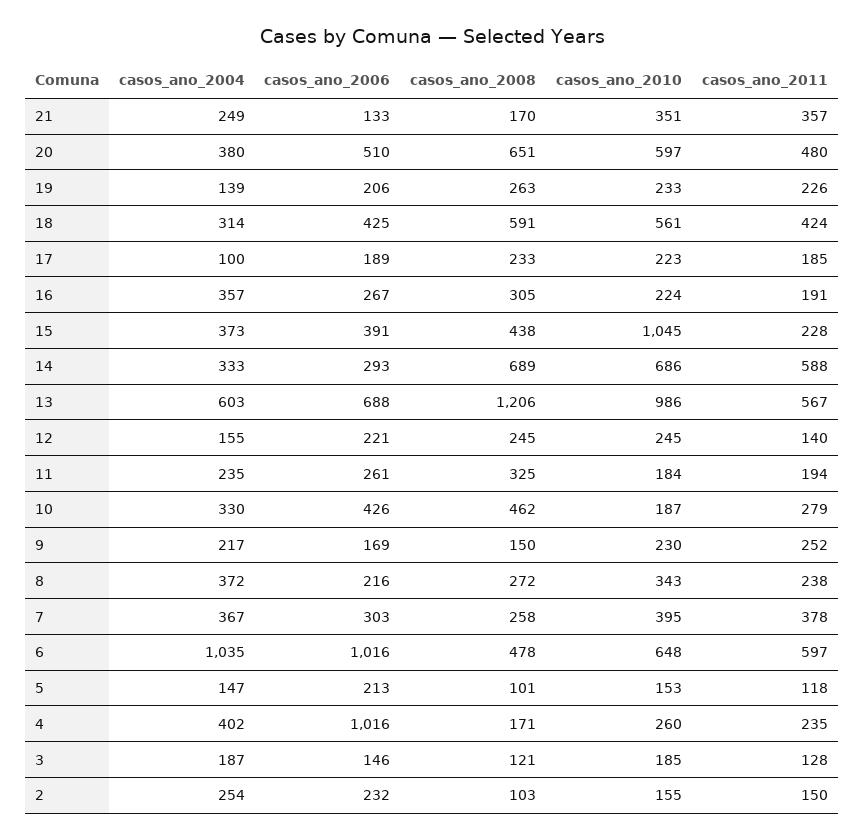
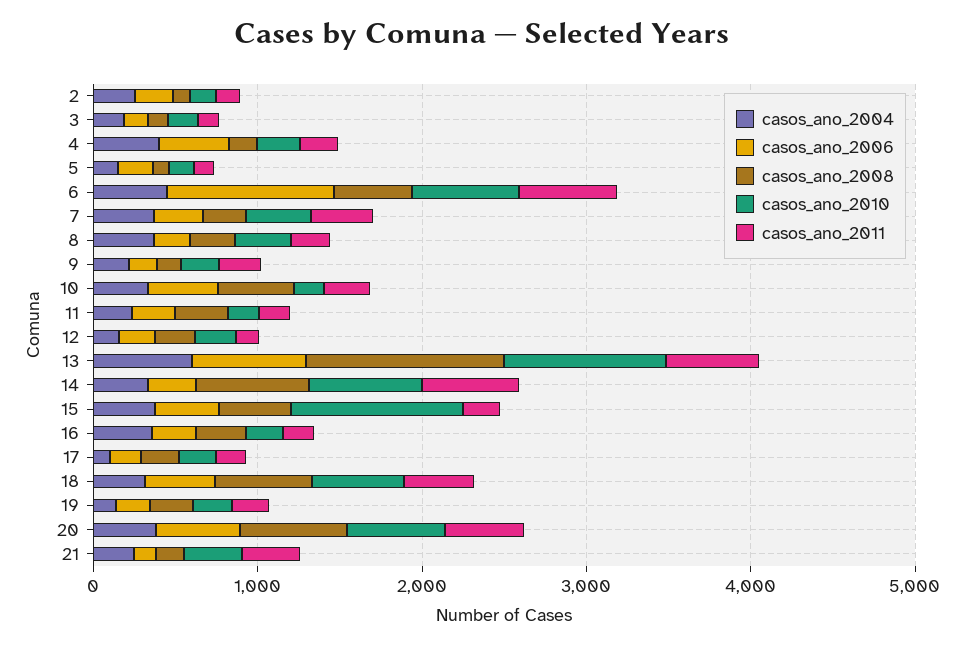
casos_ano_2004, 6: 1035 -> 400
casos_ano_2006, 4: 1016 -> 400

